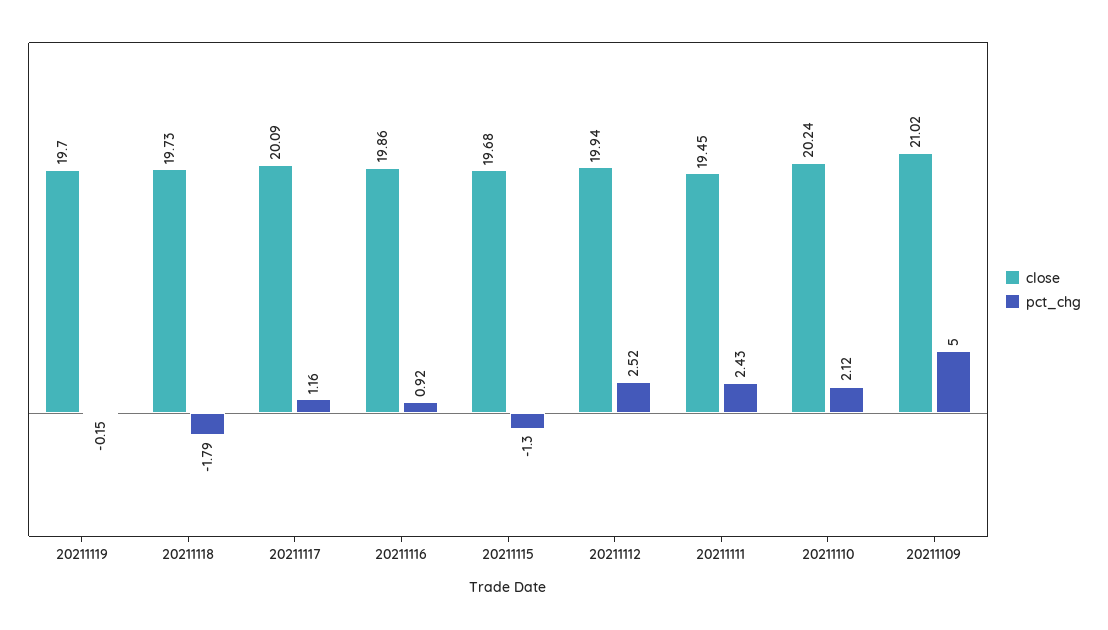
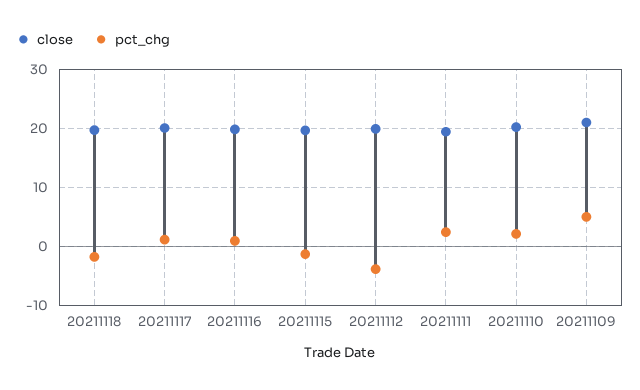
close, 20211119: 19.7 -> none
pct_chg, 20211119: -0.15 -> none
pct_chg, 20211112: 2.52 -> -4

